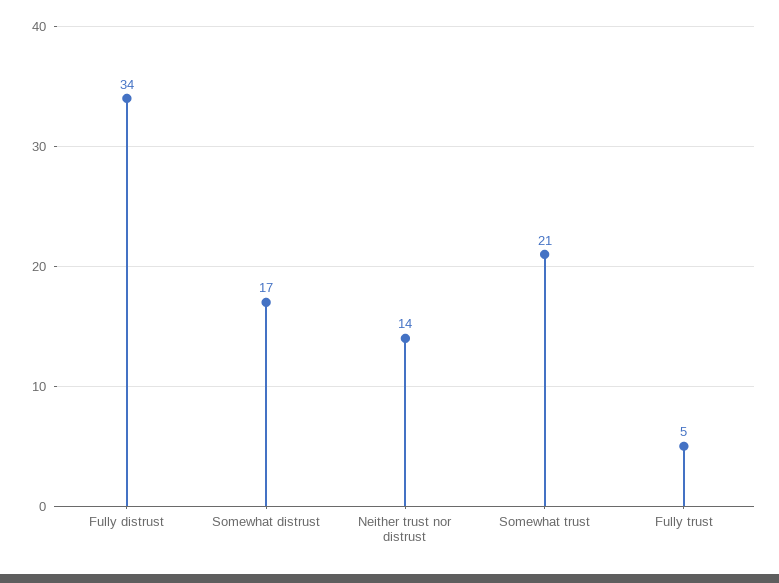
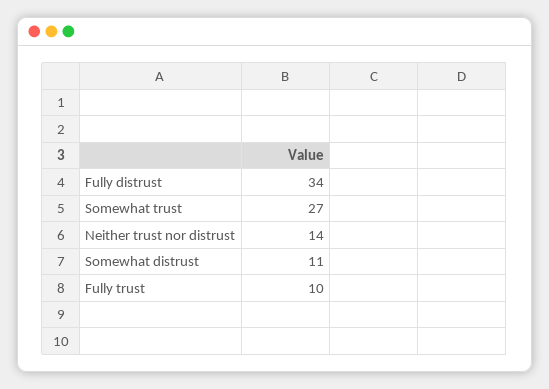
Somewhat distrust: 17 -> 11
Somewhat trust: 21 -> 27
Fully trust: 5 -> 10

